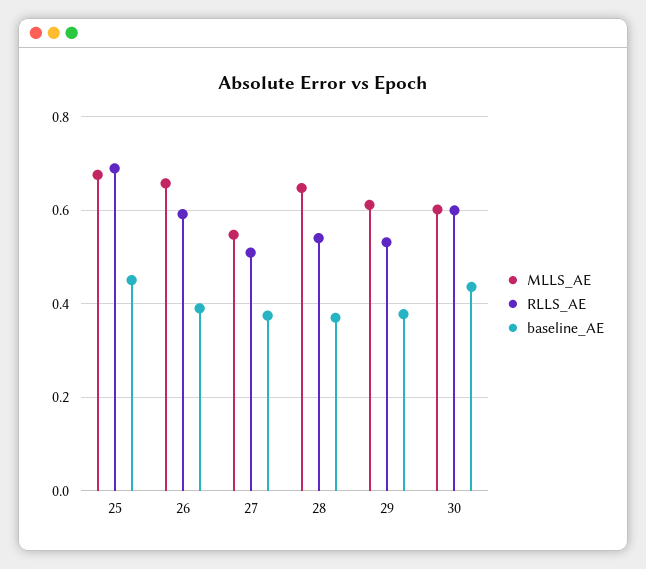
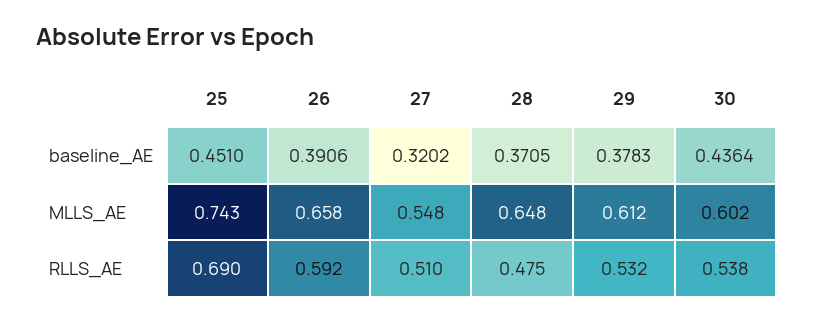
MLLS_AE, 25: 0.68 -> 0.743
baseline_AE, 27: 0.38 -> 0.3202
RLLS_AE, 28: 0.54 -> 0.475
RLLS_AE, 30: 0.6 -> 0.538

